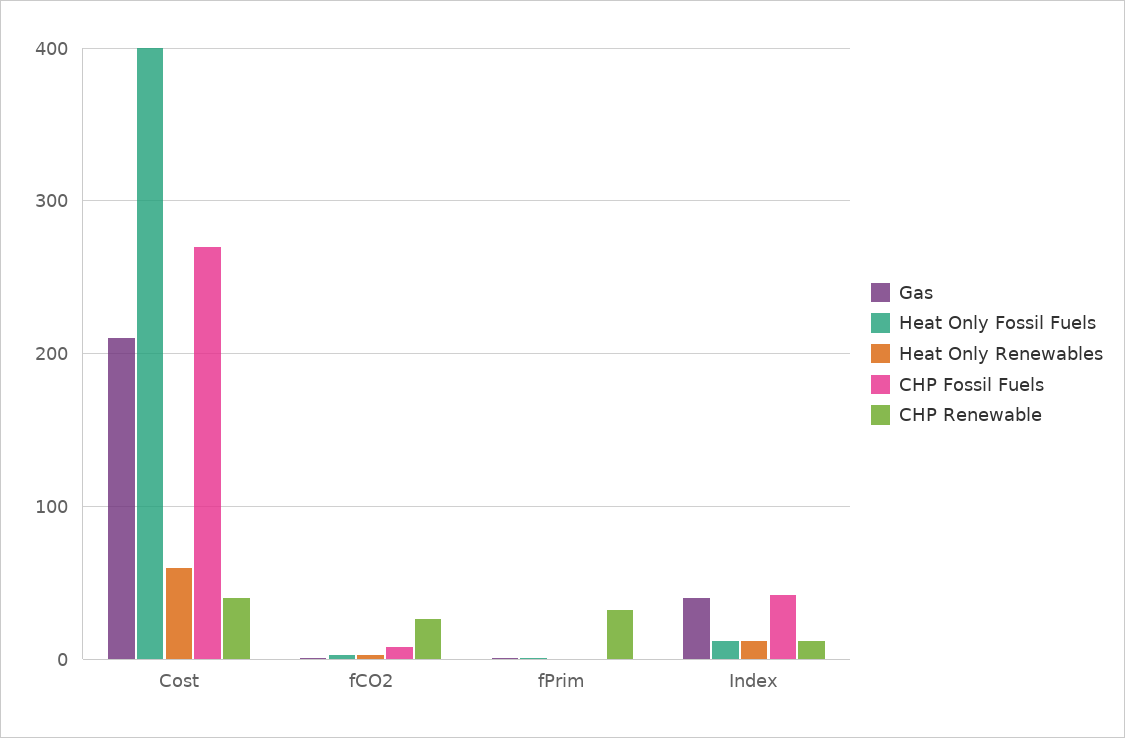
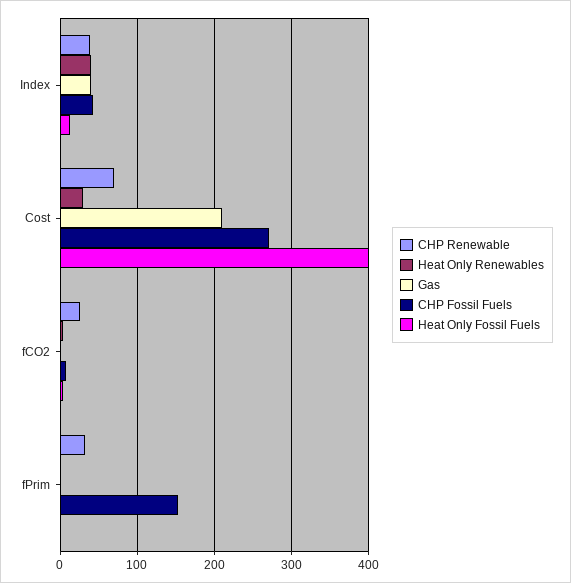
Heat Only Renewables, Cost: 60 -> 30
CHP Renewable, Cost: 40 -> 70
CHP Fossil Fuels, fPrim: 0 -> 150
Heat Only Renewables, Index: 10 -> 40
CHP Renewable, Index: 10 -> 40

